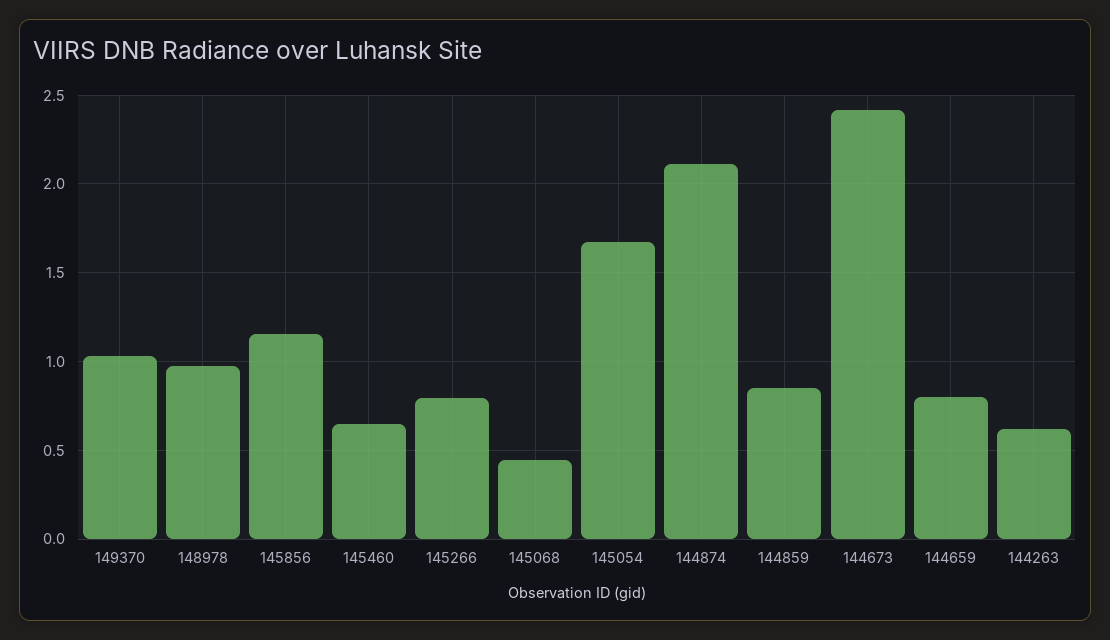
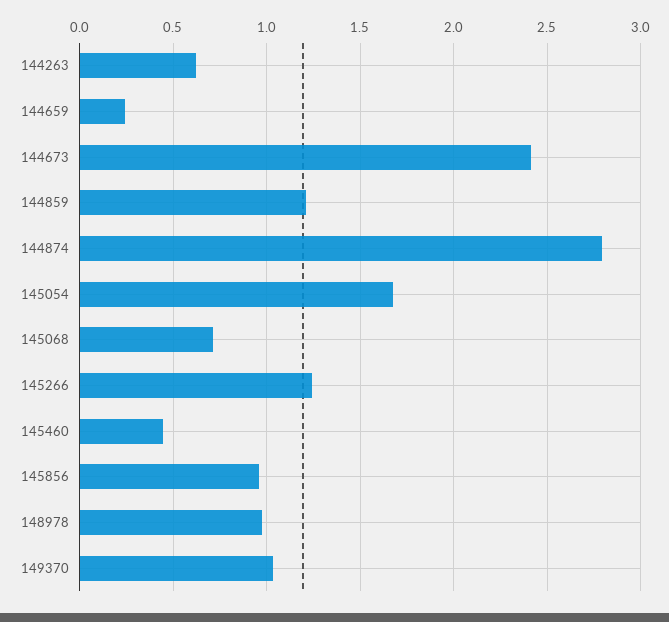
145856: 1.15 -> 0.95
145460: 0.65 -> 0.45
145266: 0.8 -> 1.25
145068: 0.45 -> 0.7
144874: 2.1 -> 2.8
144859: 0.85 -> 1.2
144659: 0.8 -> 0.25

